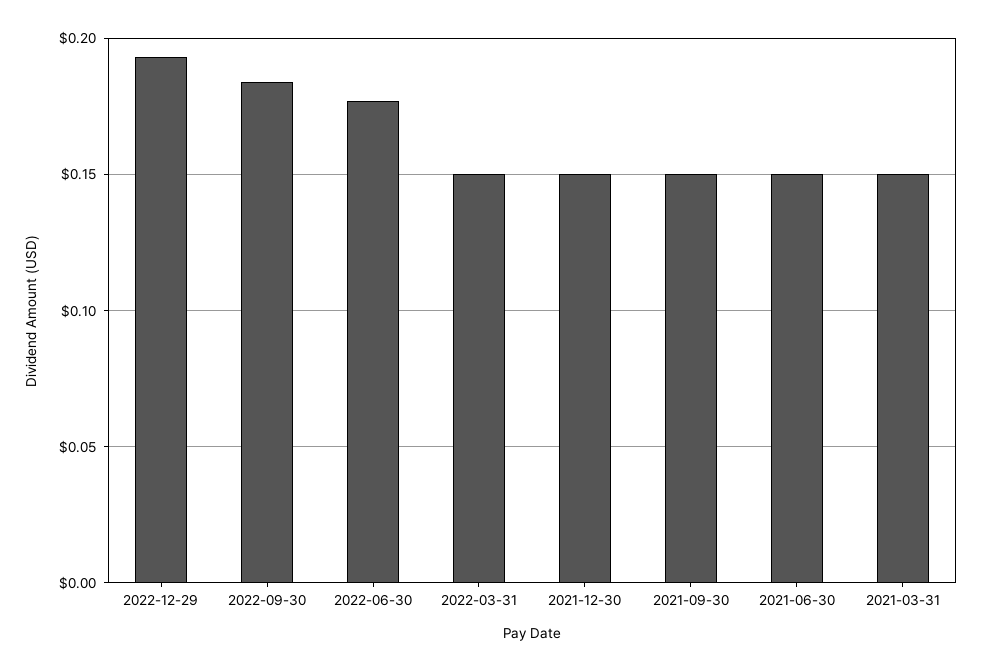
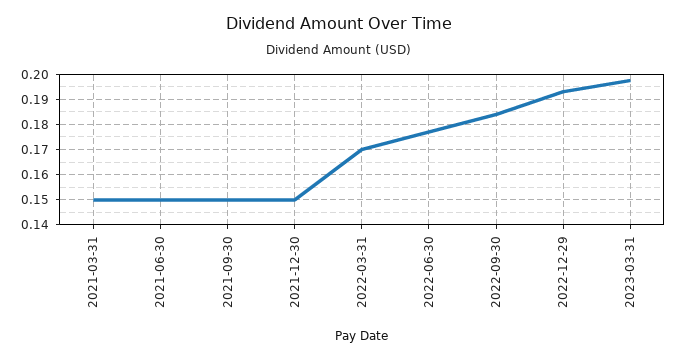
2022-03-31: 0.15 -> 0.17
2023-03-31: none -> 0.1975

